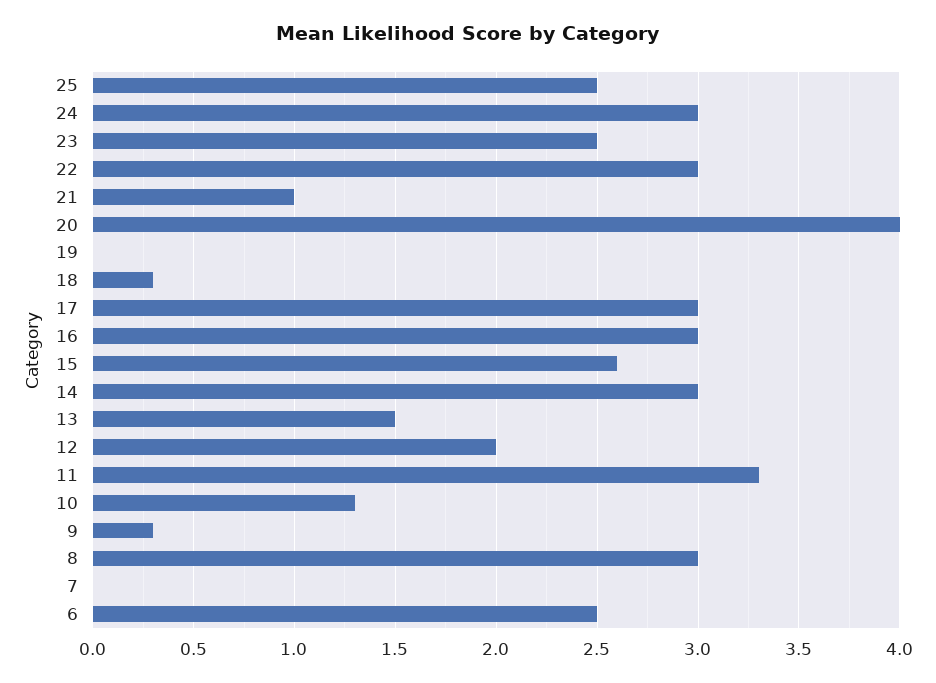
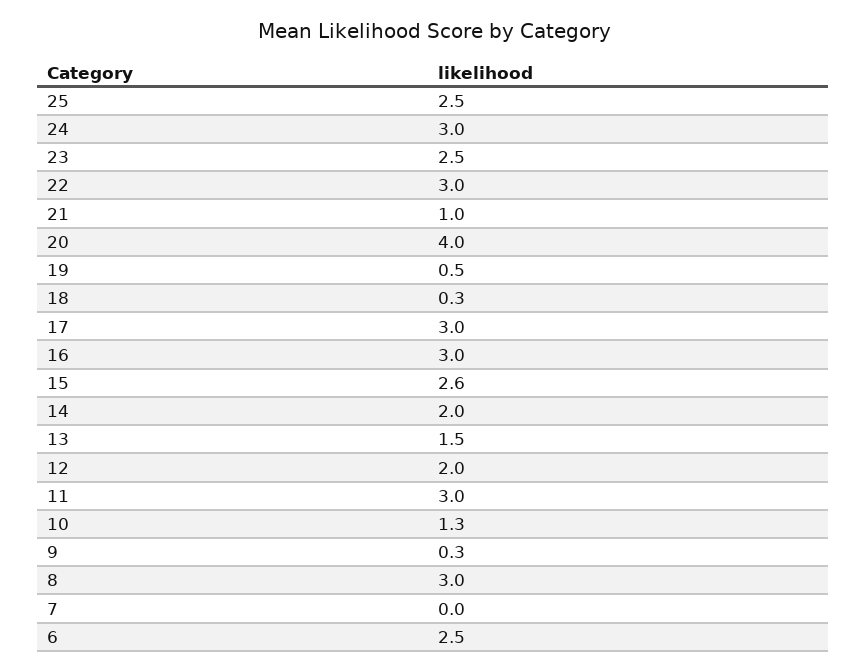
19: 0 -> 0.5
14: 3 -> 2
11: 3.3 -> 3

